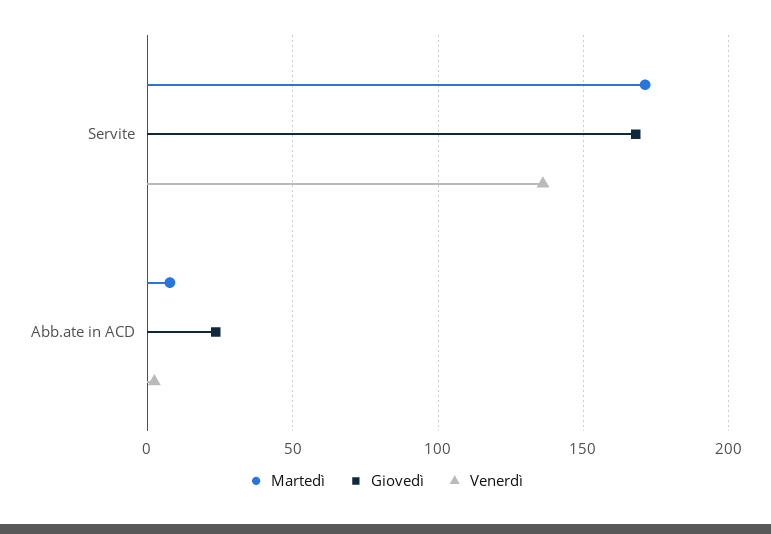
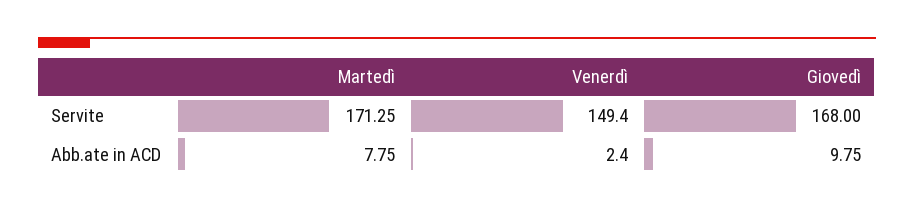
Venerdì, Servite: 135 -> 149.4
Giovedì, Abb.ate in ACD: 25 -> 9.75

